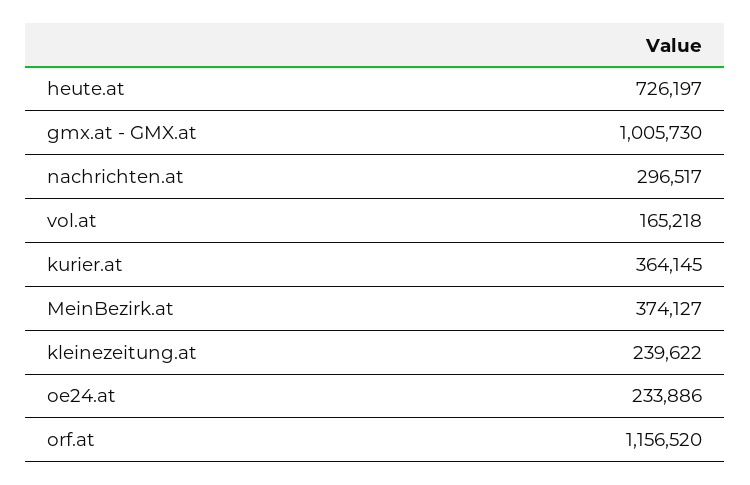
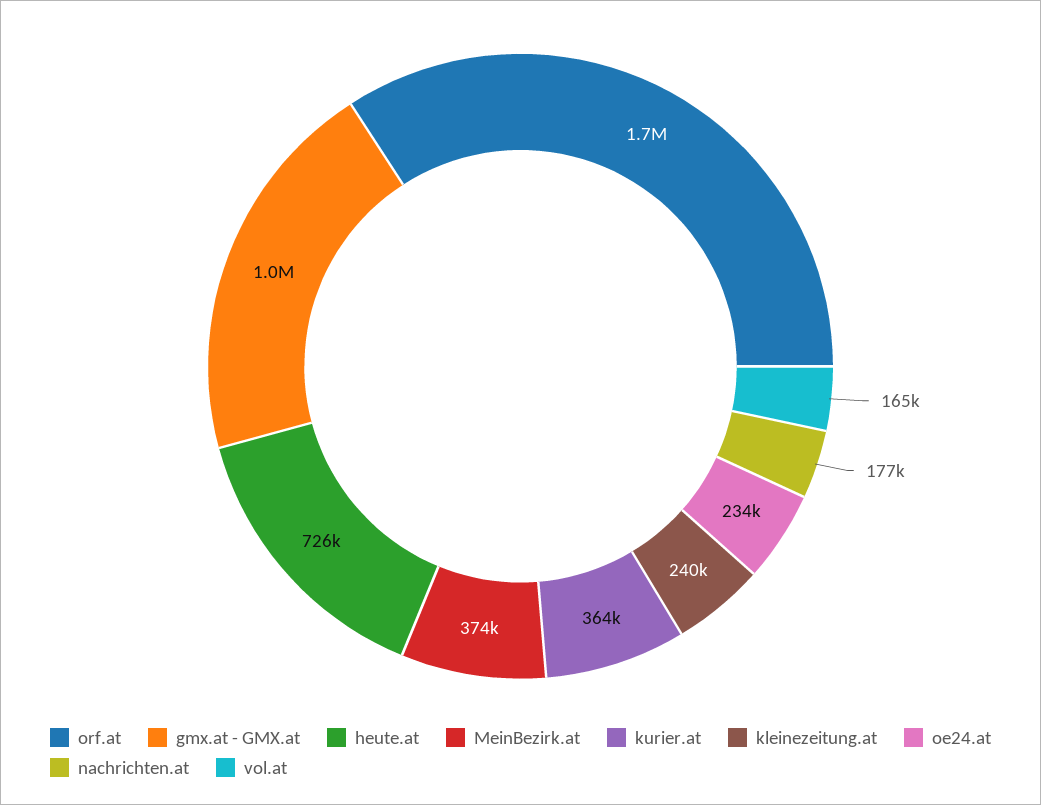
nachrichten.at: 296517 -> 177000
orf.at: 1156520 -> 1700000

